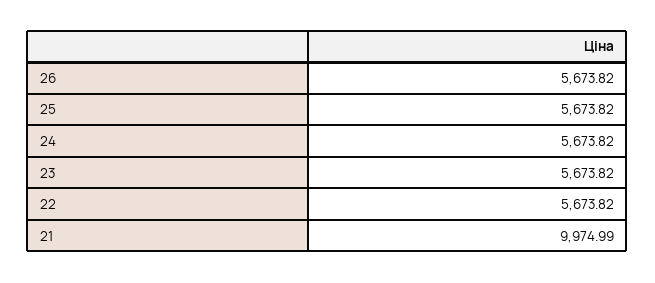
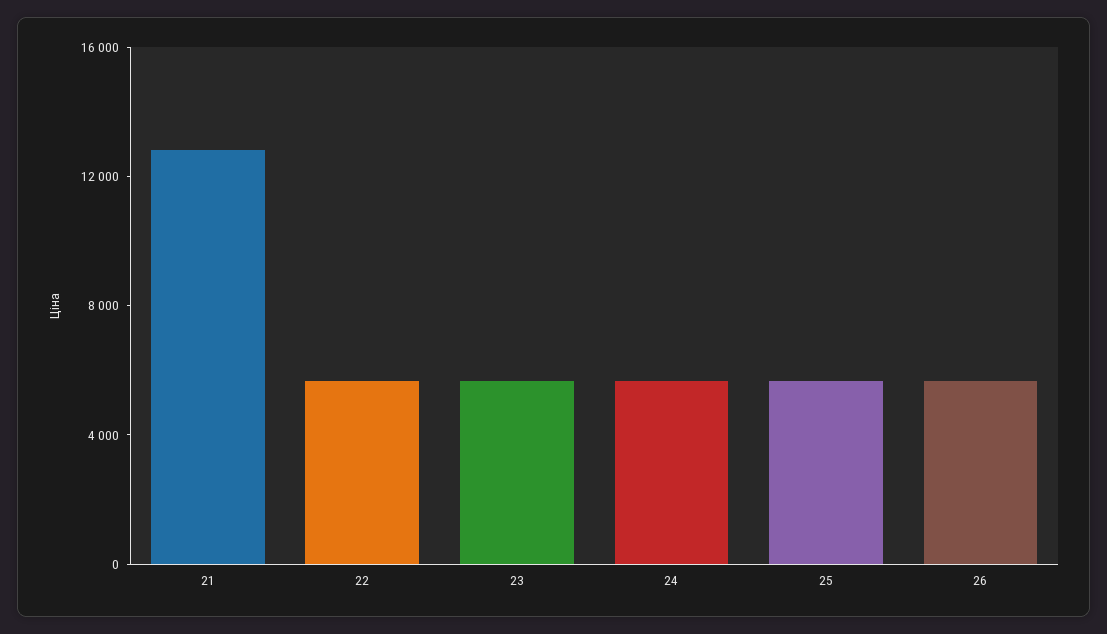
21: 9974.99 -> 13000

